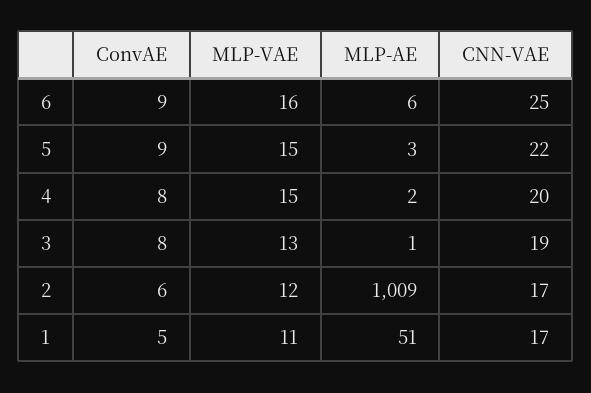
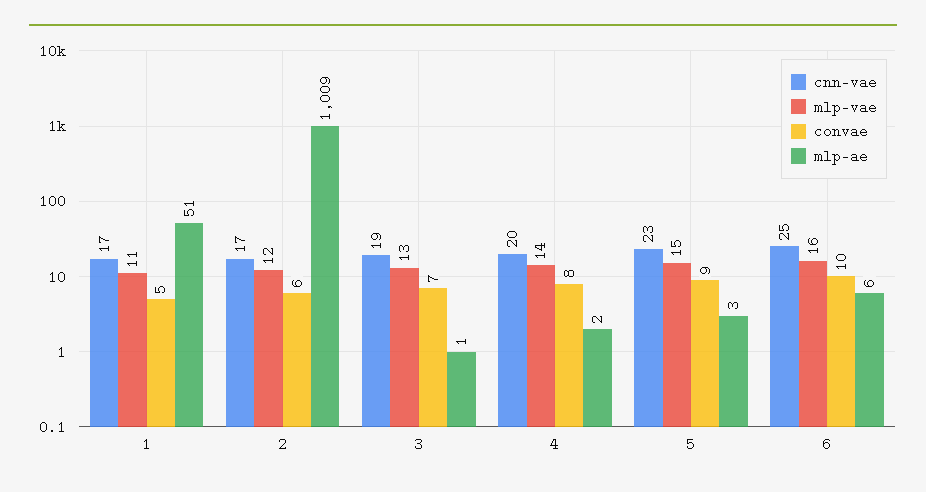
ConvAE, 6: 9 -> 10
CNN-VAE, 5: 22 -> 23
MLP-VAE, 4: 15 -> 14
ConvAE, 3: 8 -> 7

